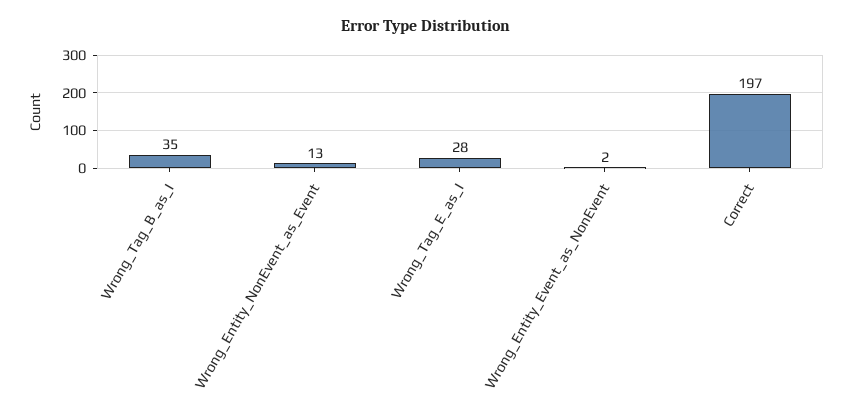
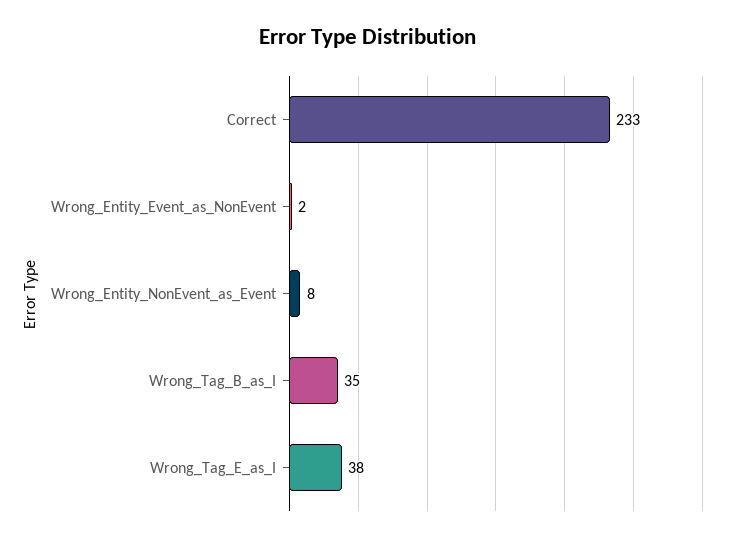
Wrong_Entity_NonEvent_as_Event: 13 -> 8
Wrong_Tag_E_as_I: 28 -> 38
Correct: 197 -> 233

